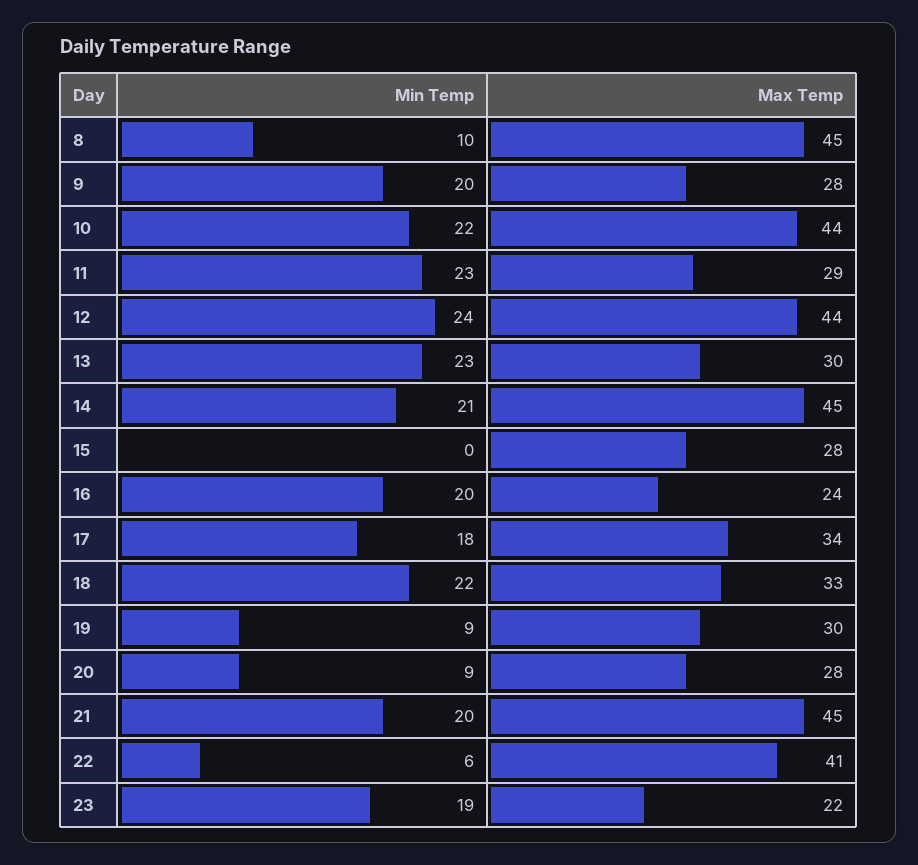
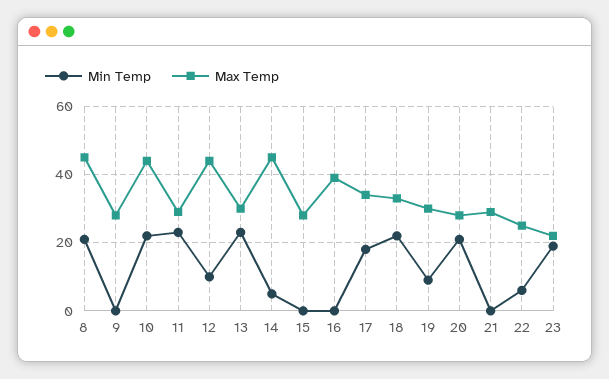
Min Temp, 8: 10 -> 20
Min Temp, 9: 20 -> 0
Min Temp, 12: 24 -> 10
Min Temp, 14: 21 -> 5
Min Temp, 16: 20 -> 0
Max Temp, 16: 24 -> 40
Min Temp, 20: 9 -> 20
Min Temp, 21: 20 -> 0
Max Temp, 21: 45 -> 30
Max Temp, 22: 41 -> 25

